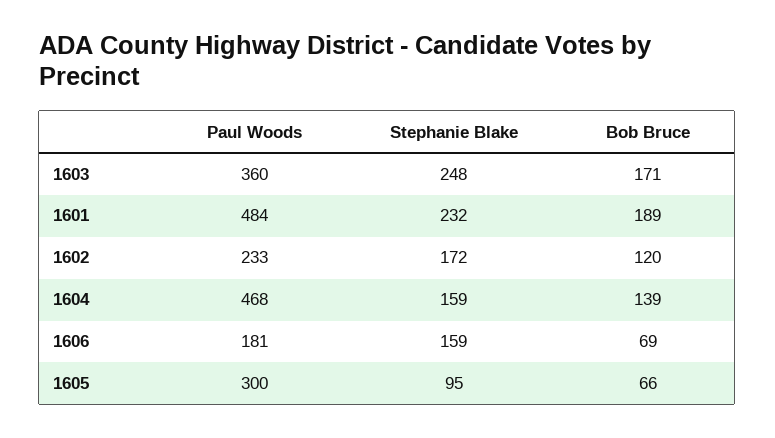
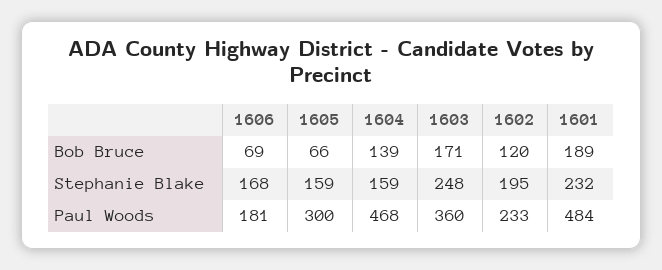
Stephanie Blake, 1602: 172 -> 195
Stephanie Blake, 1606: 159 -> 168
Stephanie Blake, 1605: 95 -> 159

